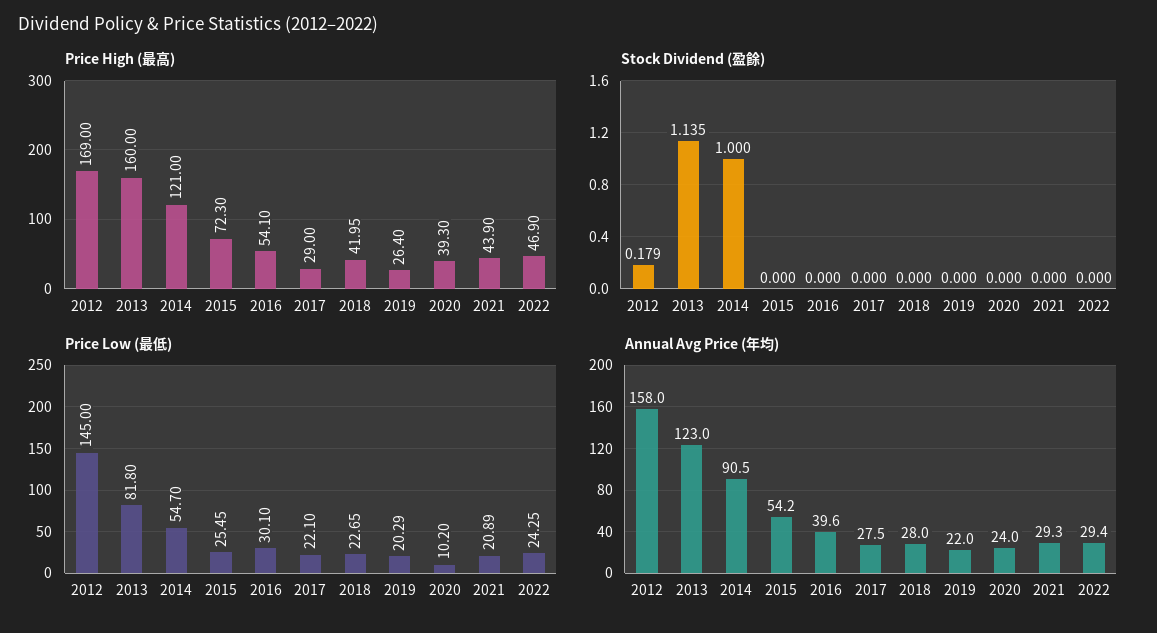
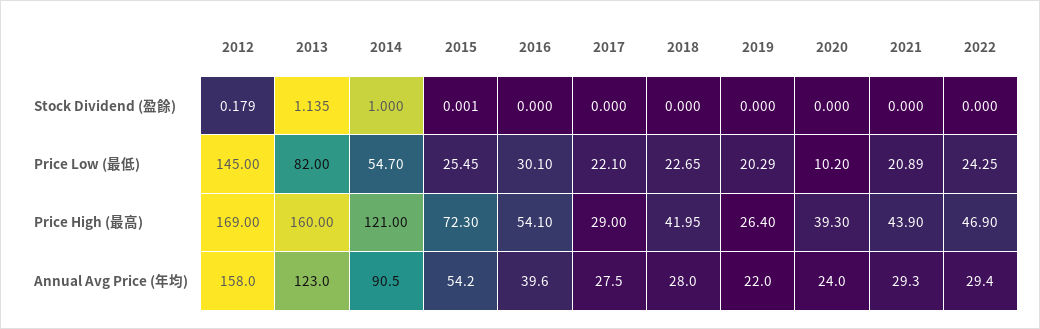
Stock Dividend (盈餘), 2015: 0 -> 0.001
Price Low (最低), 2013: 81.8 -> 82

